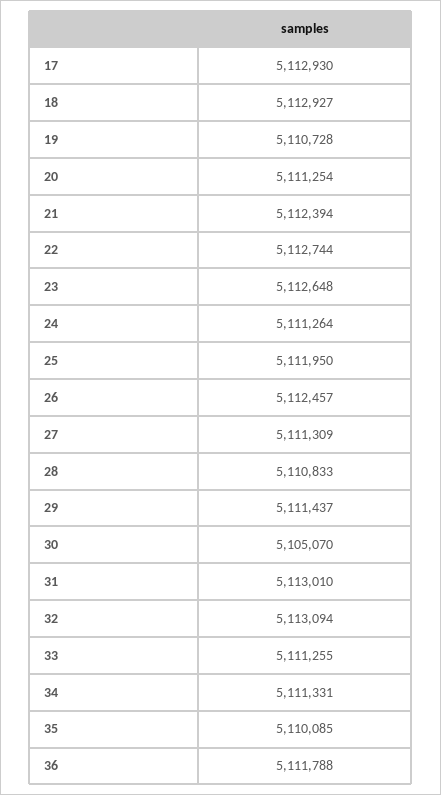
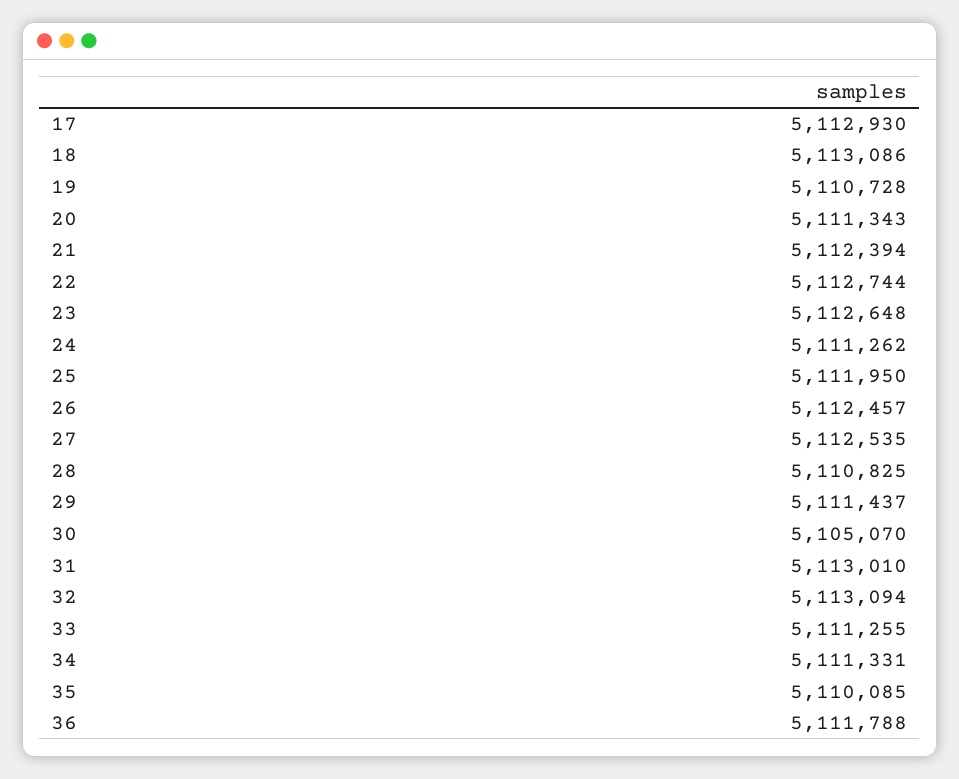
18: 5112927 -> 5113086
20: 5111254 -> 5111343
24: 5111264 -> 5111262
27: 5111309 -> 5112535
28: 5110833 -> 5110825

